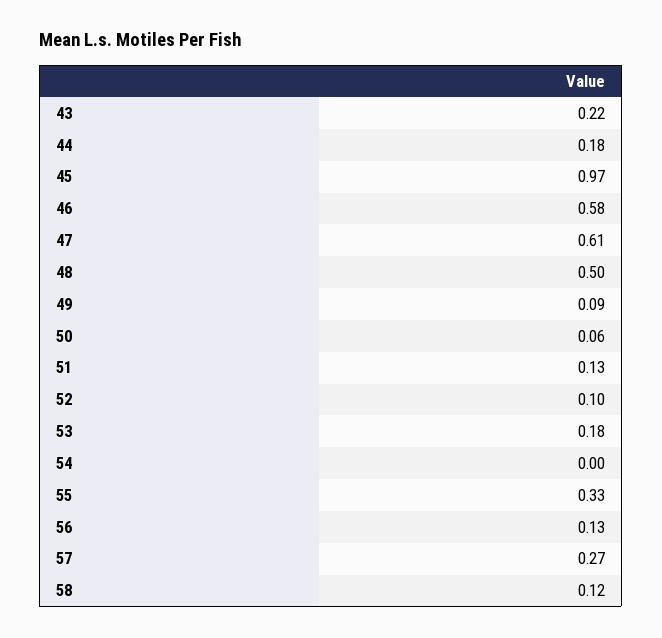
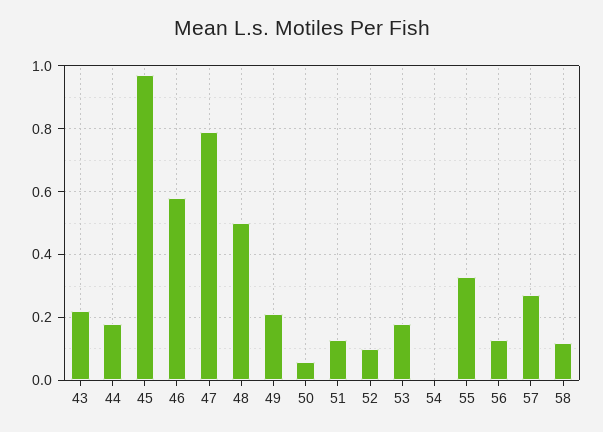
47: 0.61 -> 0.8
49: 0.09 -> 0.2

